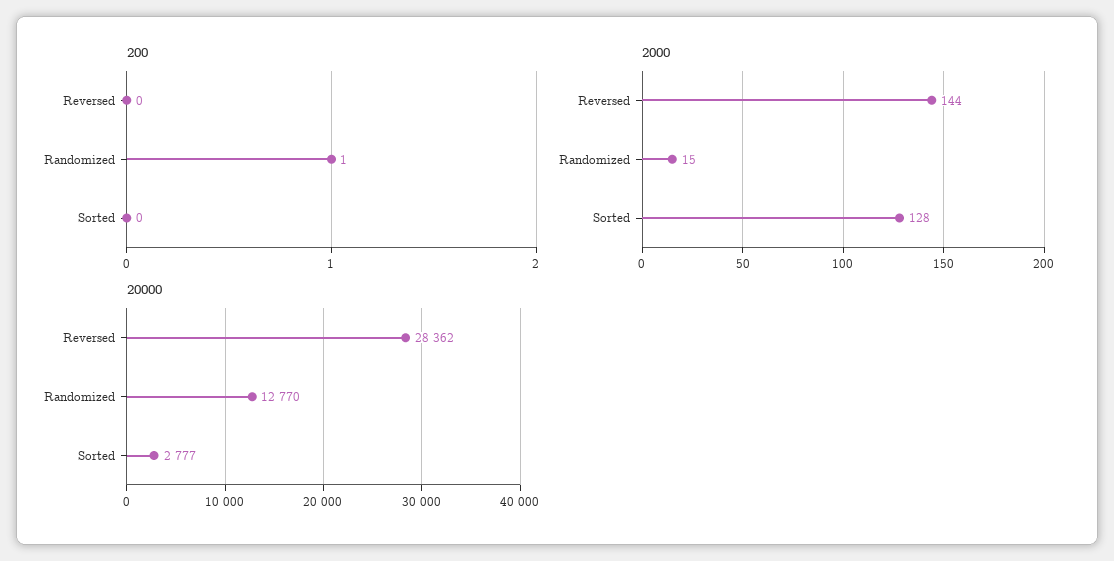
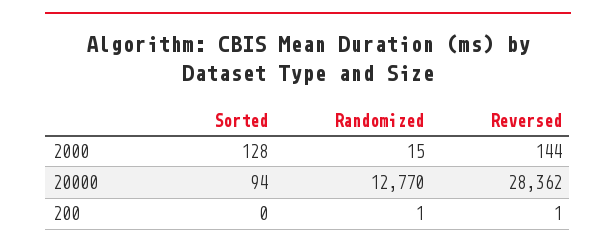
200, Reversed: 0 -> 1
20000, Sorted: 2777 -> 94

